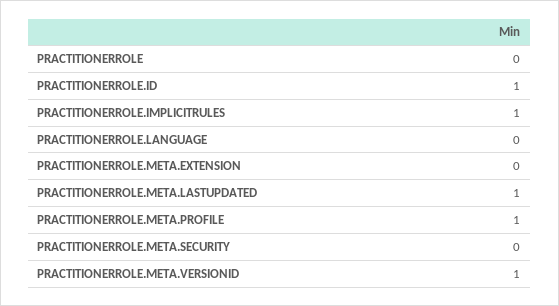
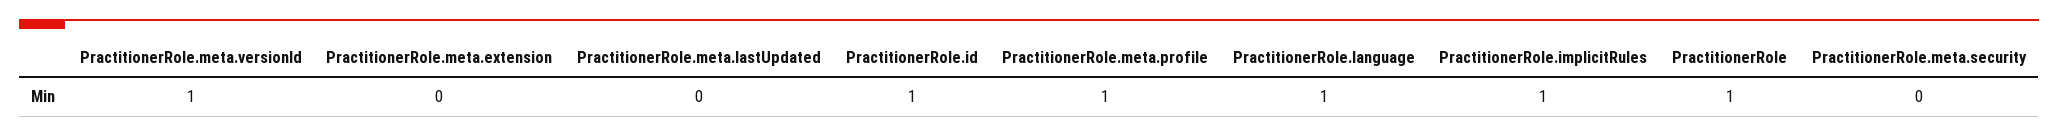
PRACTITIONERROLE: 0 -> 1
PRACTITIONERROLE.LANGUAGE: 0 -> 1
PRACTITIONERROLE.META.LASTUPDATED: 1 -> 0

